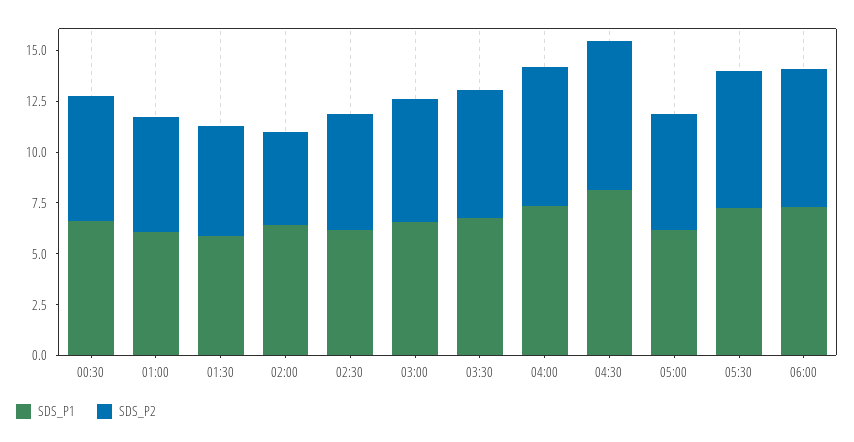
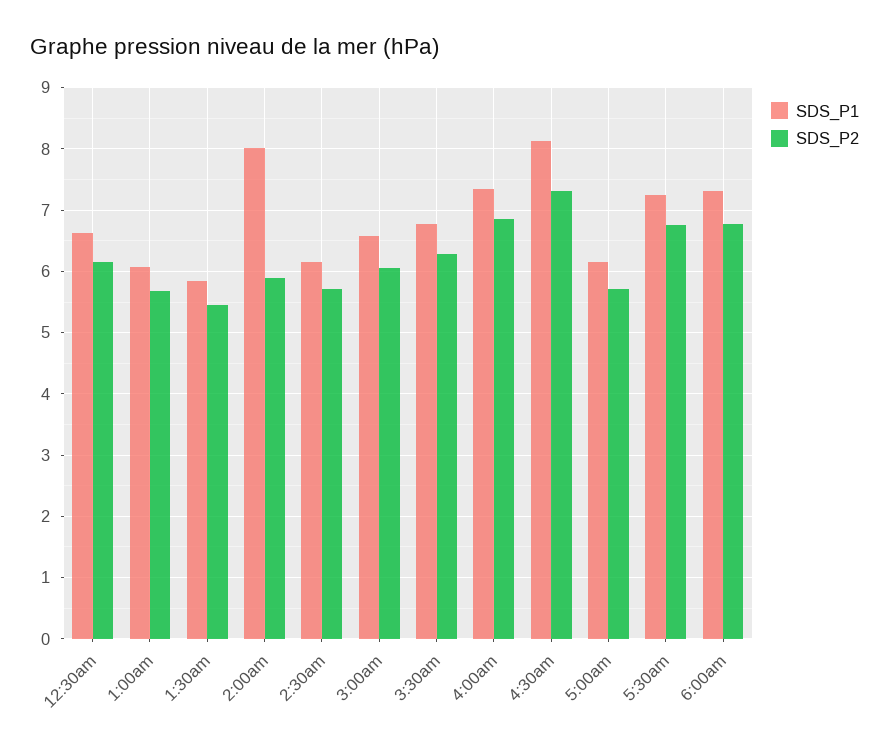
SDS_P1, 02:00: 6.5 -> 8
SDS_P2, 02:00: 4.5 -> 5.9

